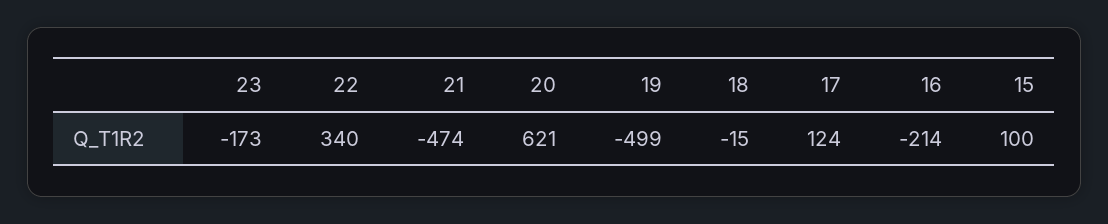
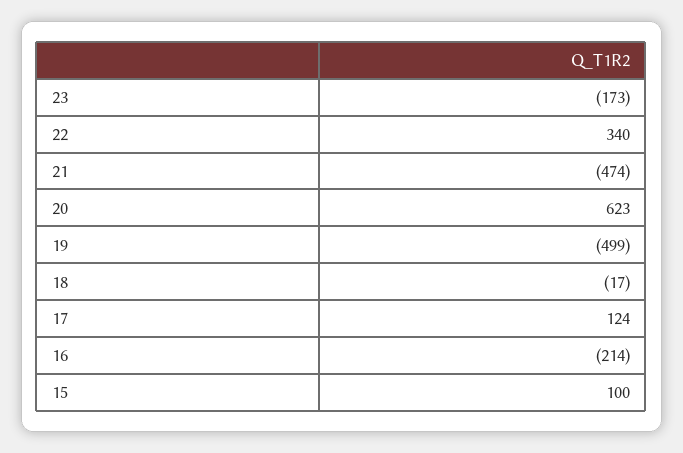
20: 621 -> 623
18: -15 -> -17

